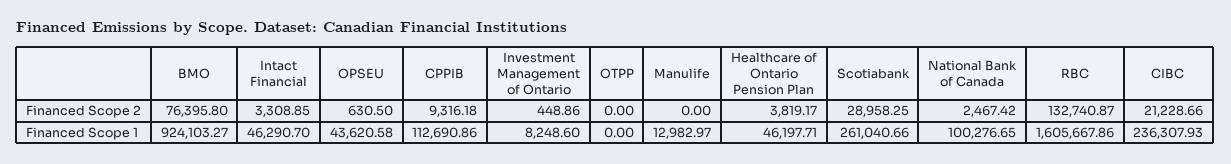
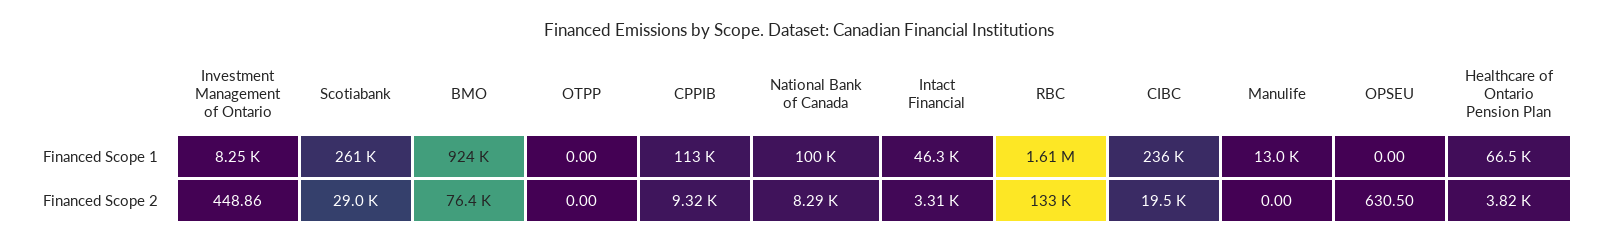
National Bank of Canada, Financed Scope 2: 2467.42 -> 8290
CIBC, Financed Scope 2: 21228.66 -> 19500
OPSEU, Financed Scope 1: 43620.58 -> 0
Healthcare of Ontario Pension Plan, Financed Scope 1: 46197.71 -> 66500

